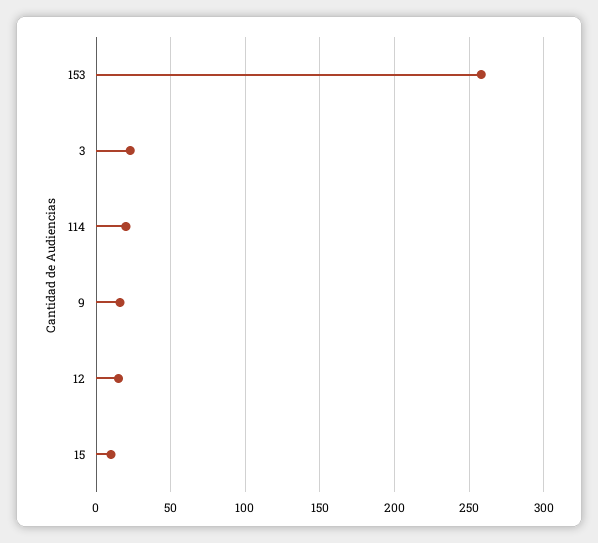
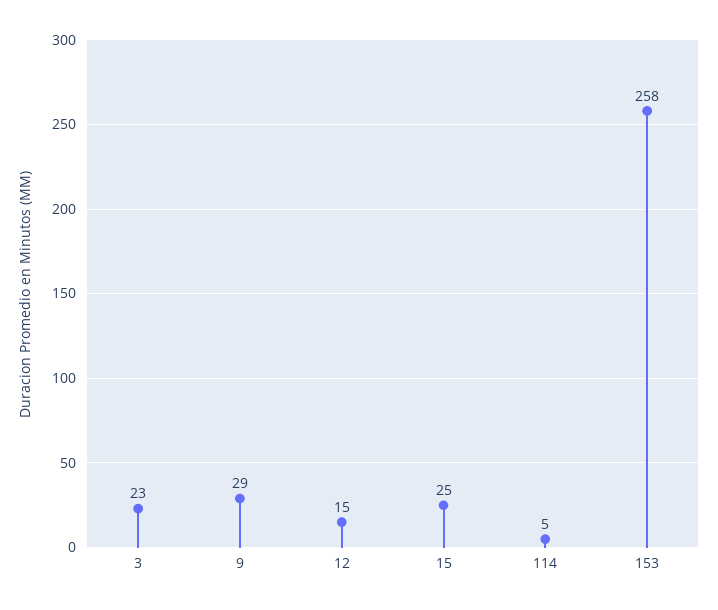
114: 20 -> 5
9: 15 -> 29
15: 10 -> 25

